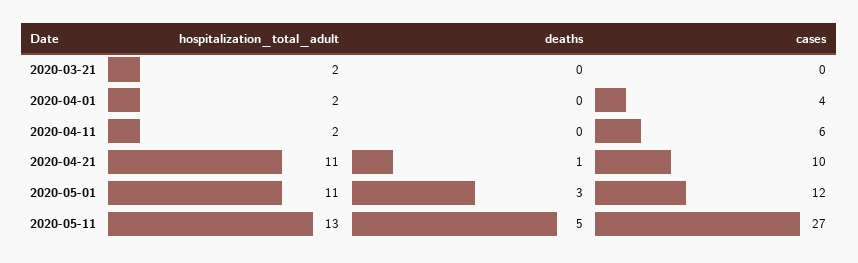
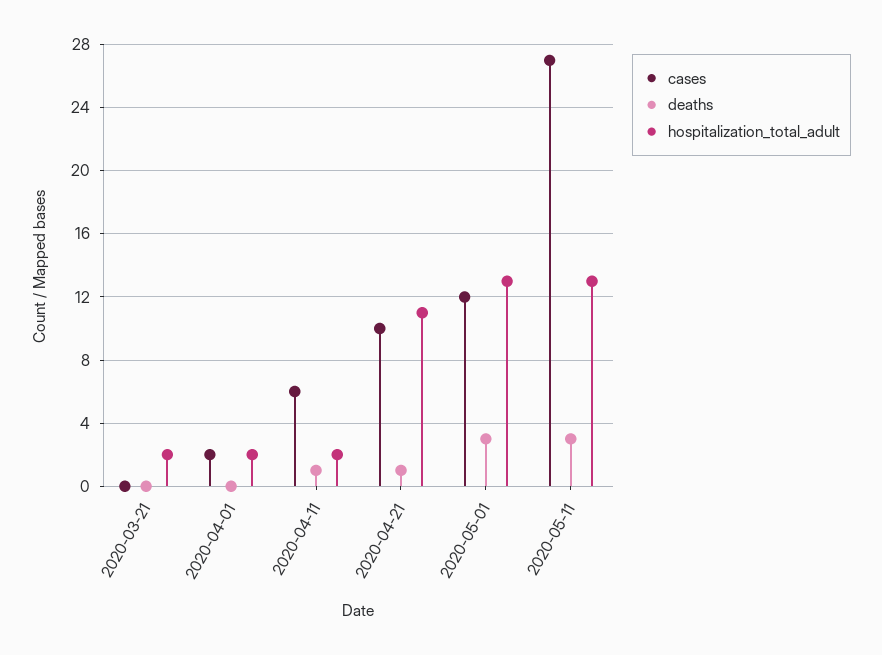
cases, 2020-04-01: 4 -> 2
deaths, 2020-04-11: 0 -> 1
hospitalization_total_adult, 2020-05-01: 11 -> 13
deaths, 2020-05-11: 5 -> 3

